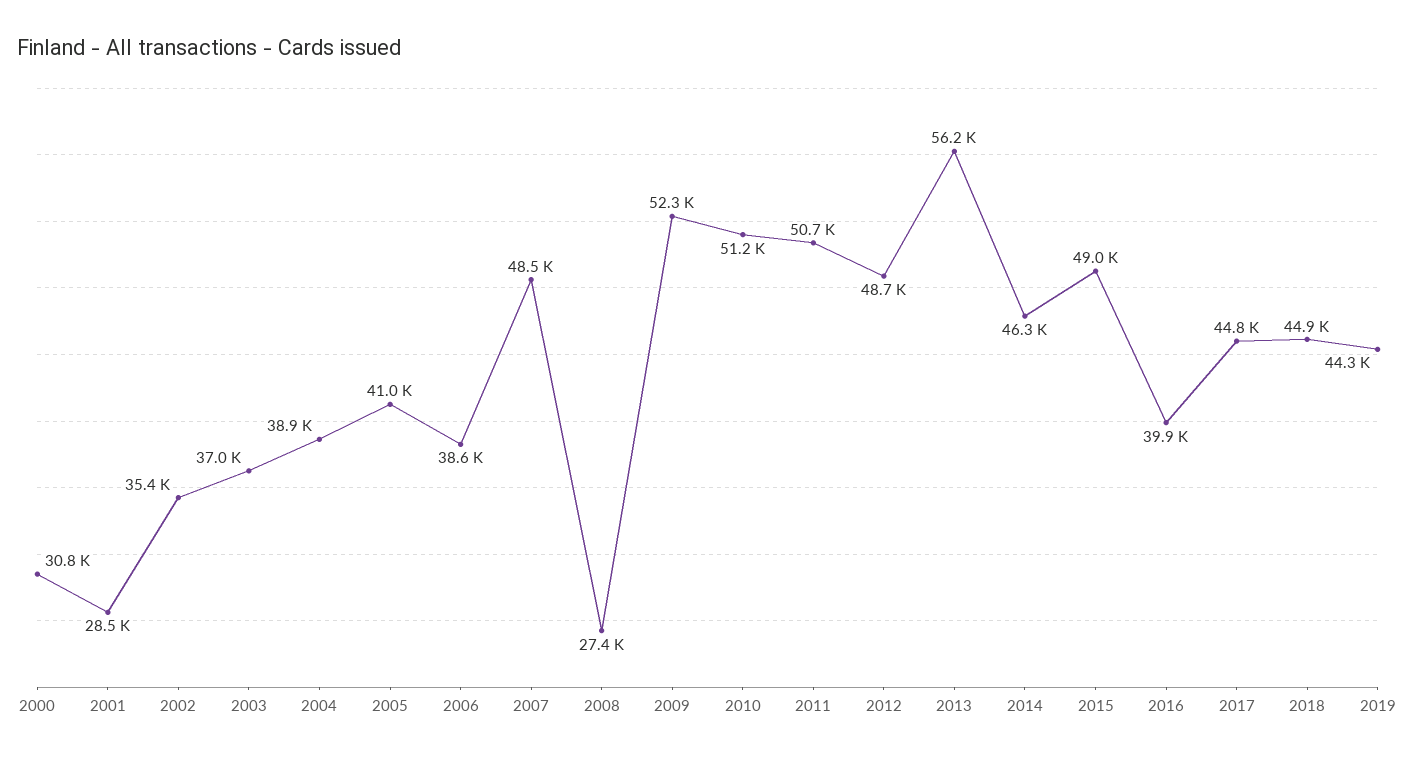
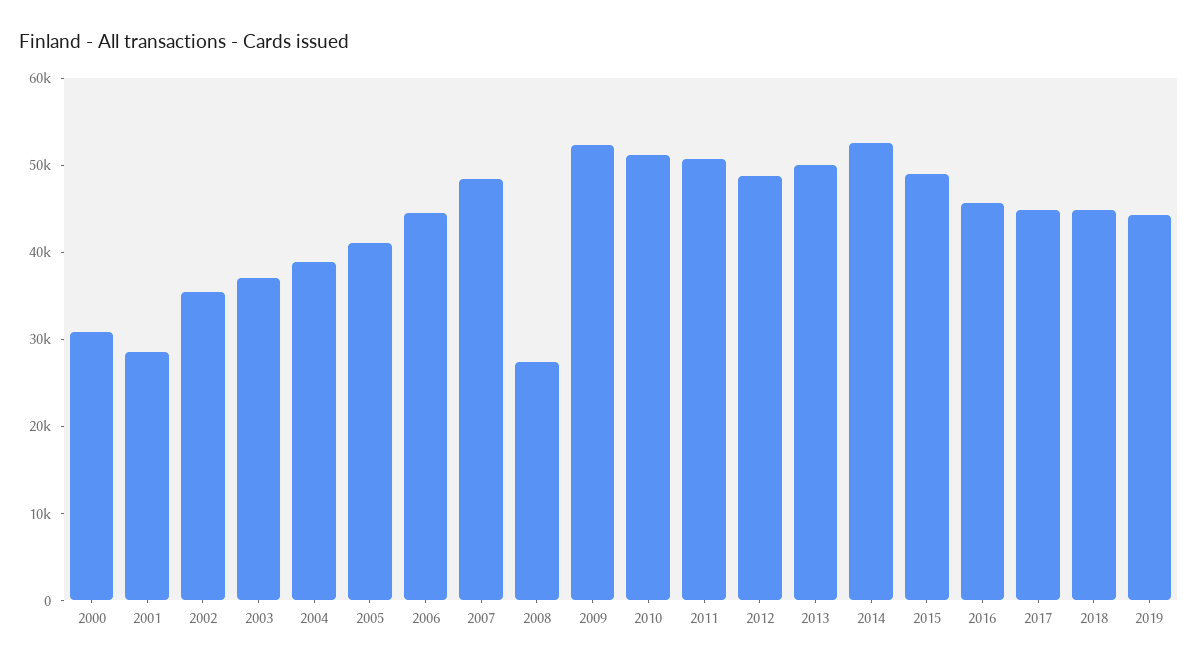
2006: 38600 -> 44000
2013: 56200 -> 50000
2014: 46300 -> 52000
2016: 39900 -> 46000

